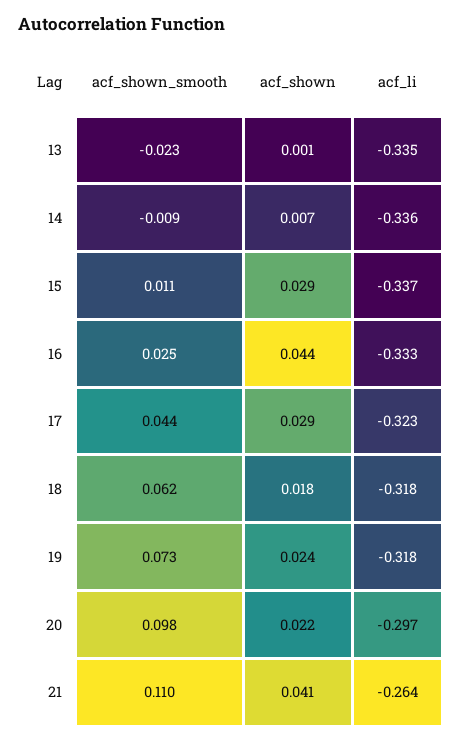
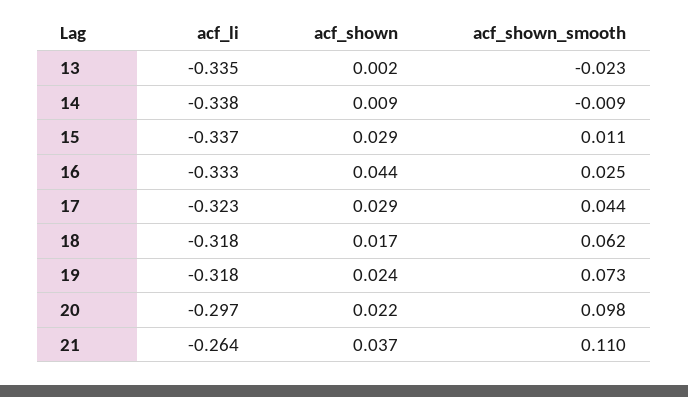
acf_shown, 13: 0.001 -> 0.002
acf_shown, 14: 0.007 -> 0.009
acf_li, 14: -0.336 -> -0.338
acf_shown, 18: 0.018 -> 0.017
acf_shown, 21: 0.041 -> 0.037

